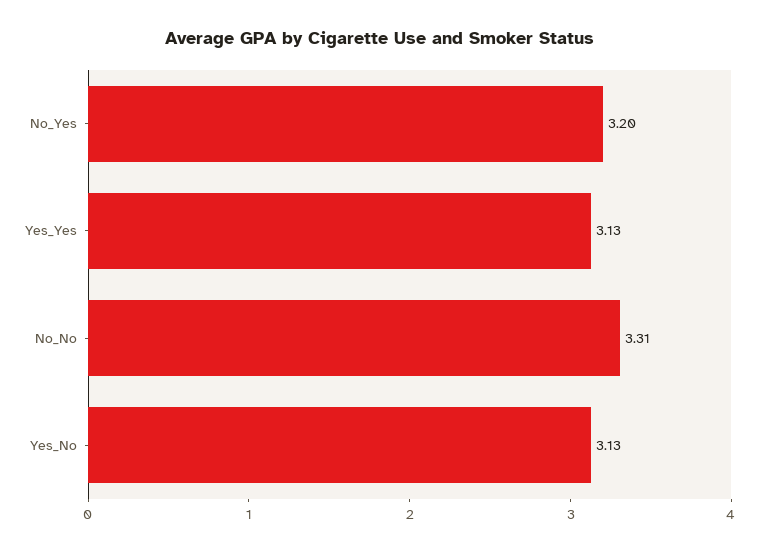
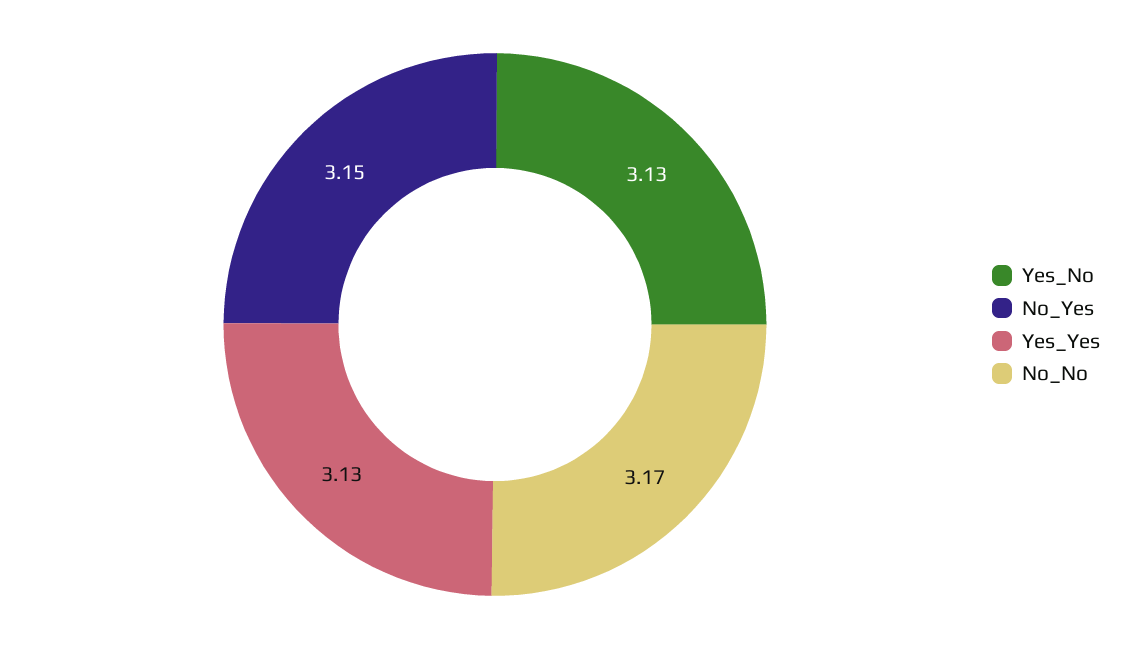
No_Yes: 3.2 -> 3.15
No_No: 3.31 -> 3.17

